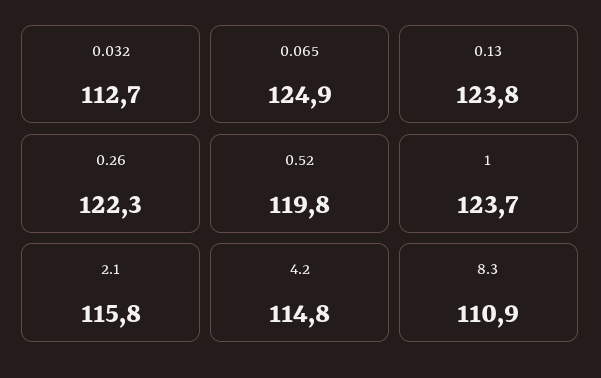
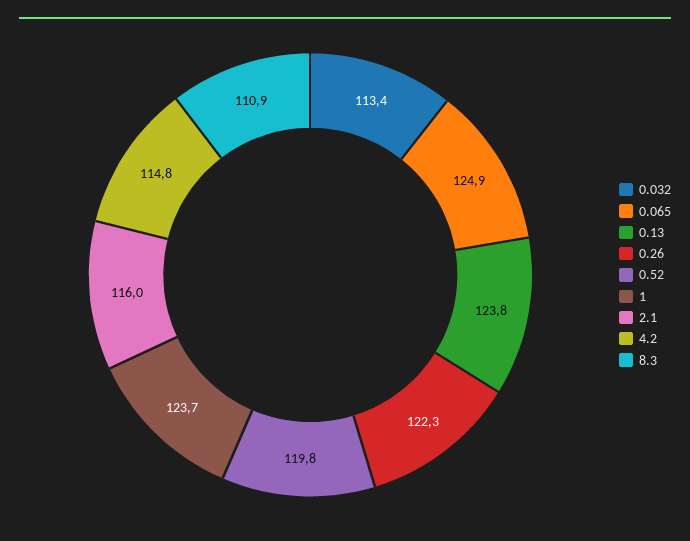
0.032: 112.7 -> 113.4
2.1: 115.8 -> 116

